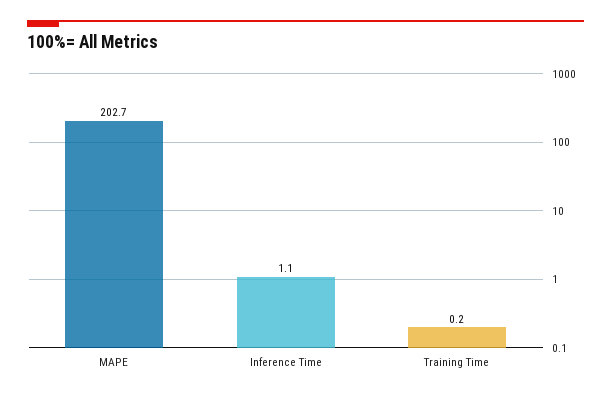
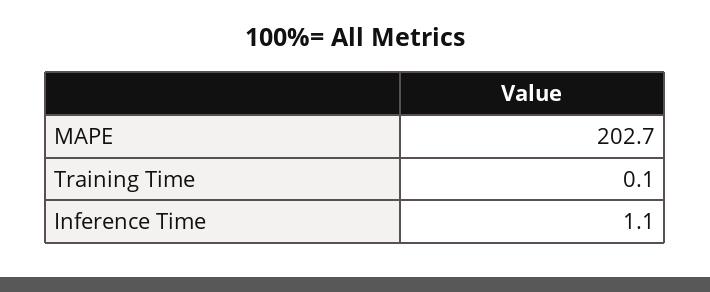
Training Time: 0.2 -> 0.1

